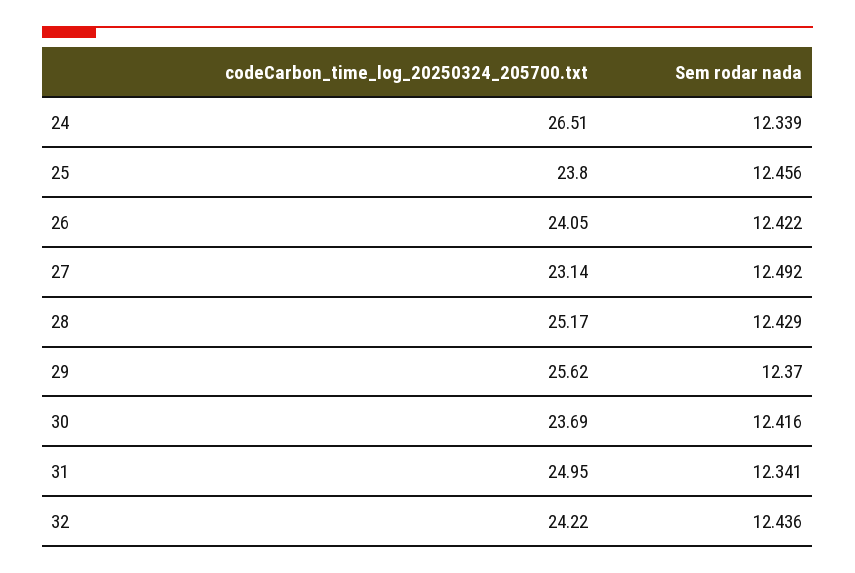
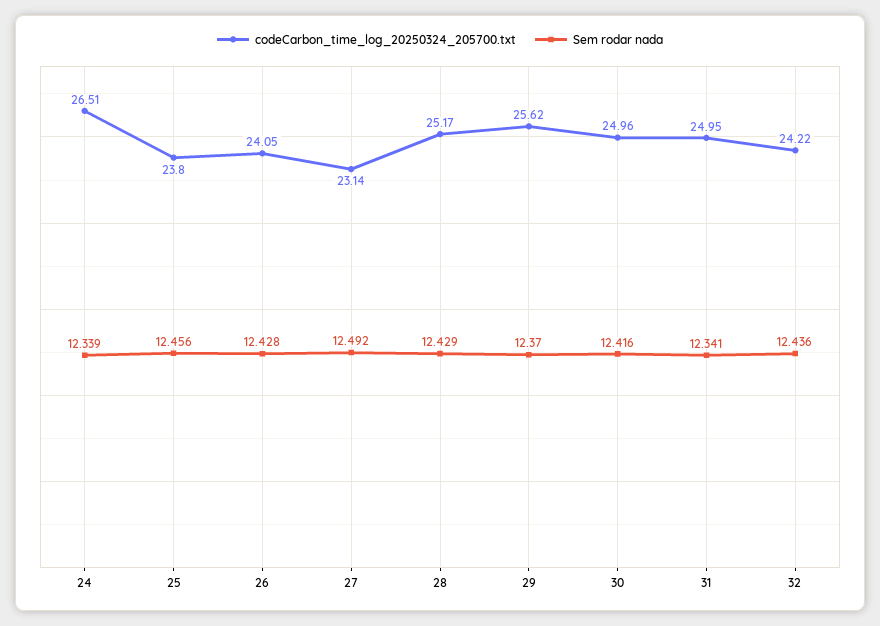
Sem rodar nada, 26: 12.422 -> 12.428
codeCarbon_time_log_20250324_205700.txt, 30: 23.69 -> 24.96

